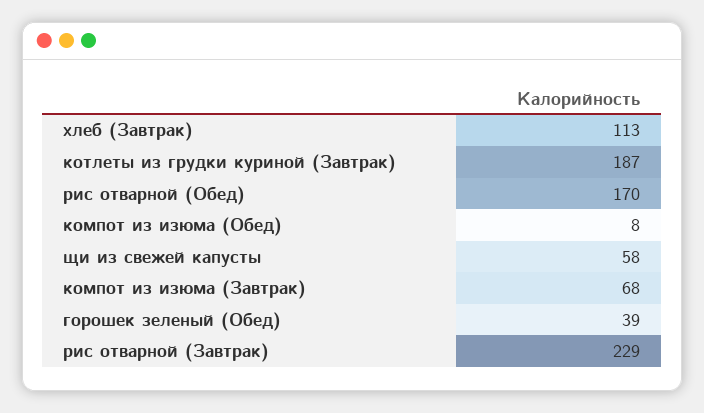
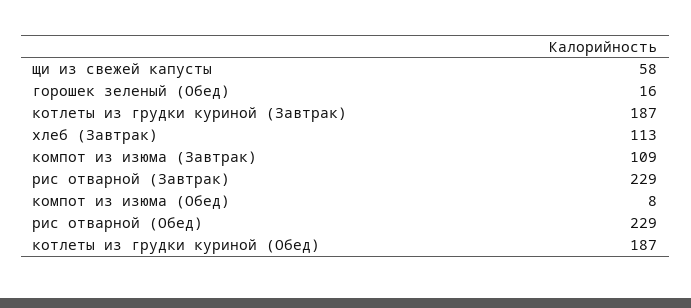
рис отварной (Обед): 170 -> 229
компот из изюма (Завтрак): 68 -> 109
горошек зеленый (Обед): 39 -> 16
котлеты из грудки куриной (Обед): none -> 187

